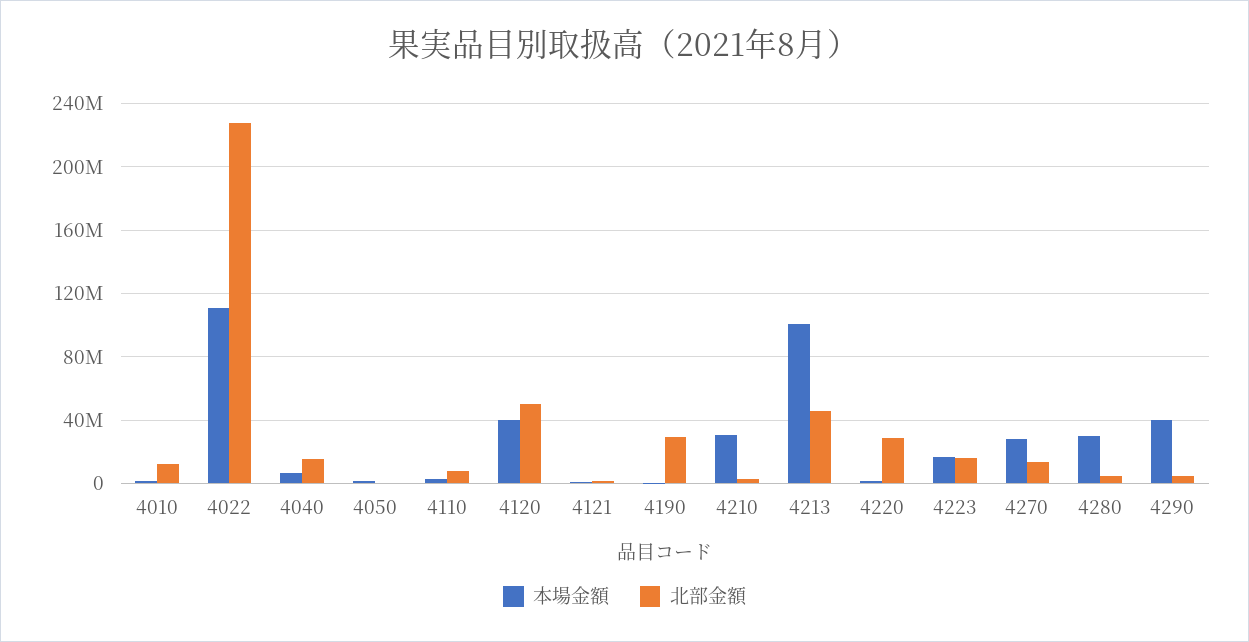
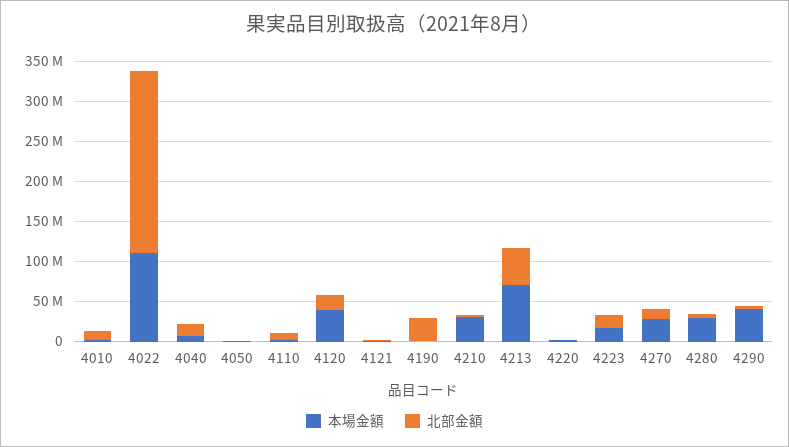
北部金額, 4120: 50000000 -> 20000000
本場金額, 4213: 100000000 -> 70000000
北部金額, 4220: 30000000 -> 0

